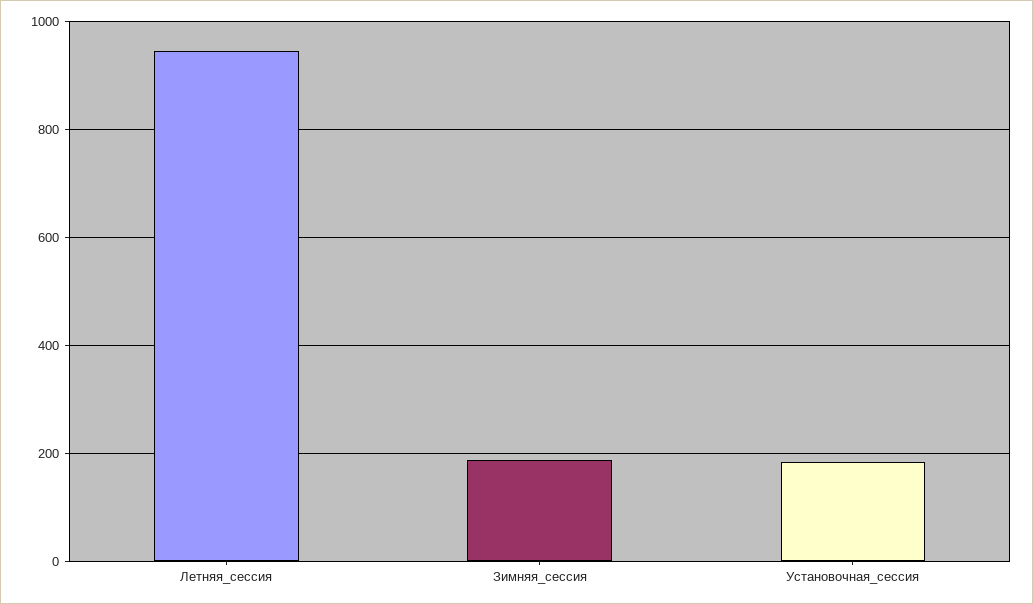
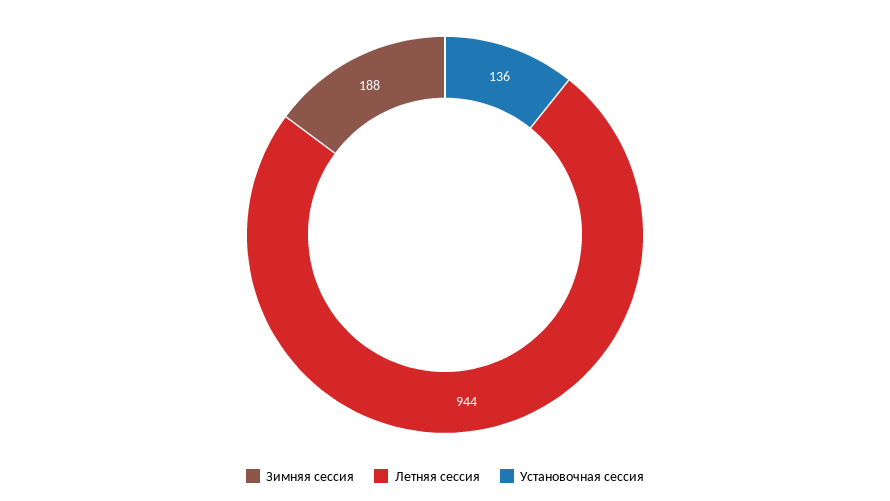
Установочная_сессия: 180 -> 136

